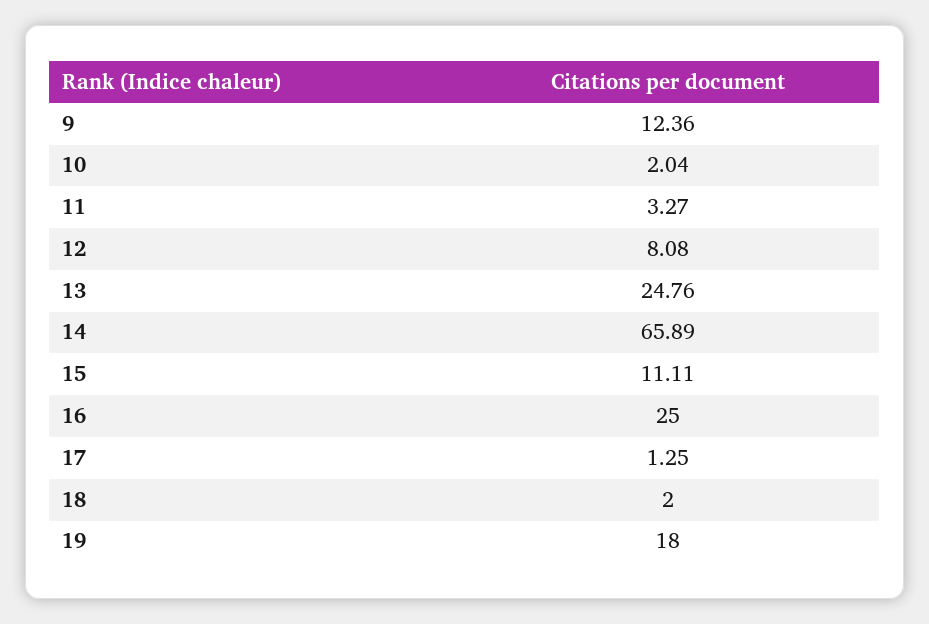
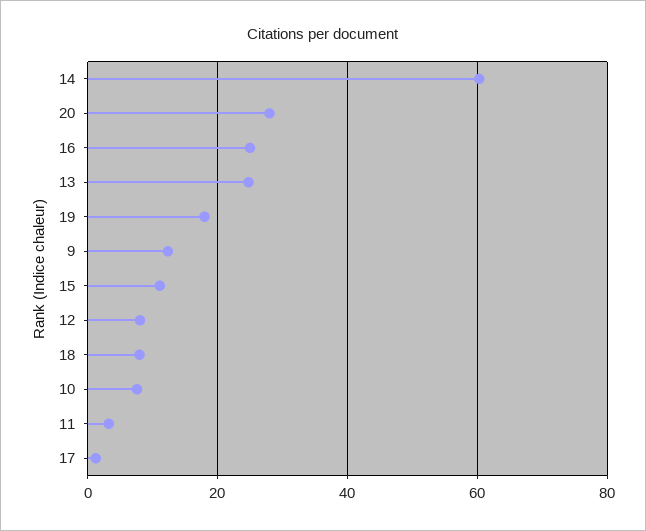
10: 2.04 -> 8
14: 65.89 -> 60
18: 2 -> 8
20: none -> 28

